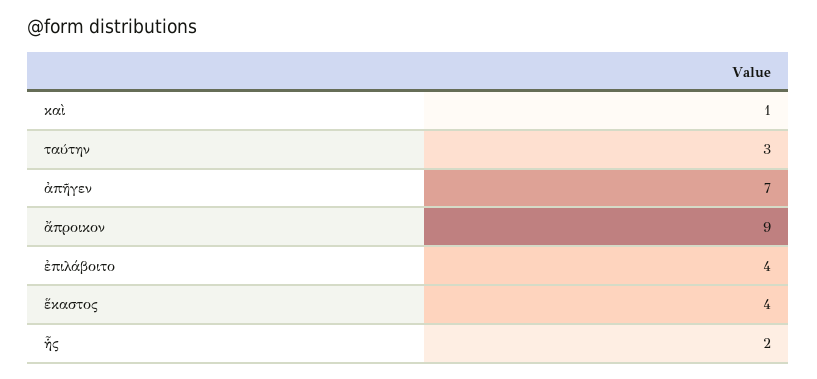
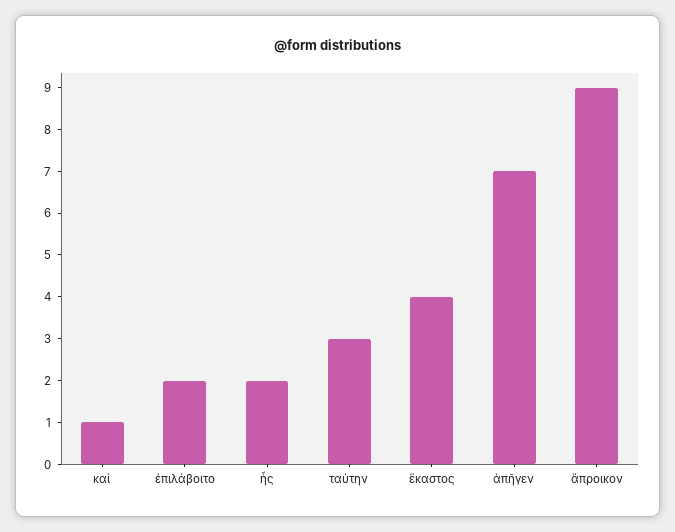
ἐπιλάβοιτο: 4 -> 2

